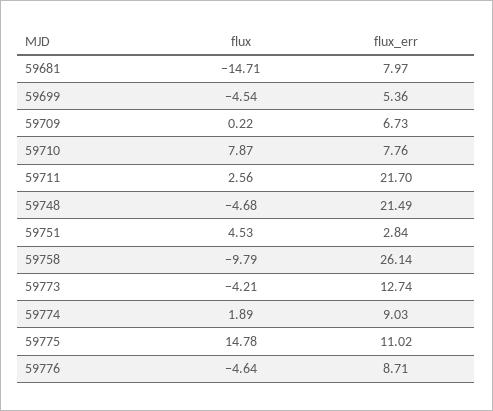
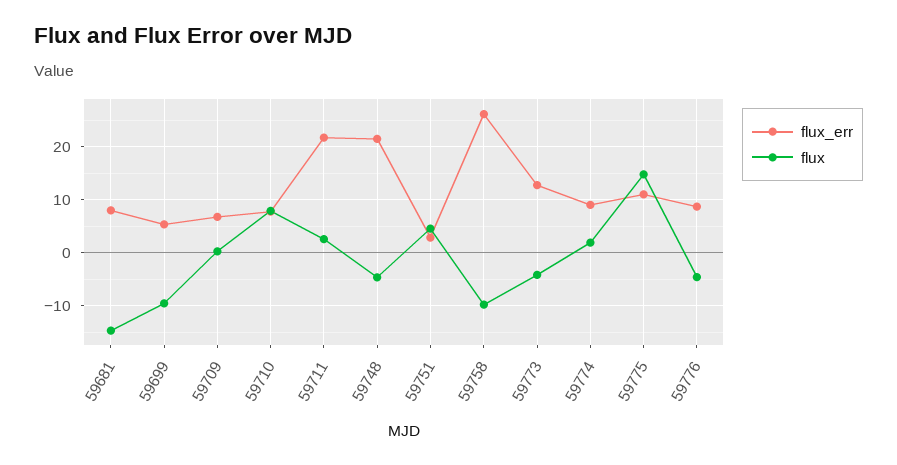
flux, 59699: -4.54 -> -10

